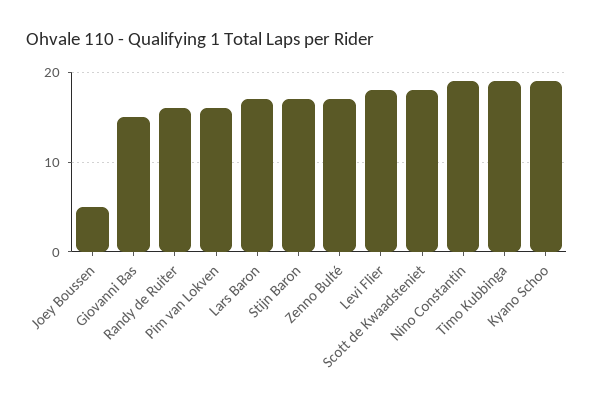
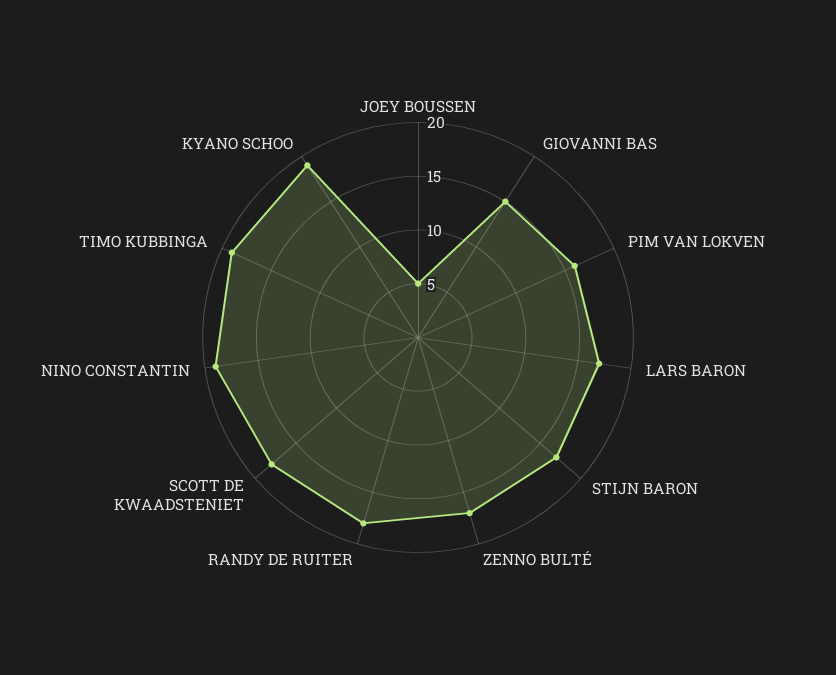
Randy de Ruiter: 16 -> 18
Levi Flier: 18 -> none

